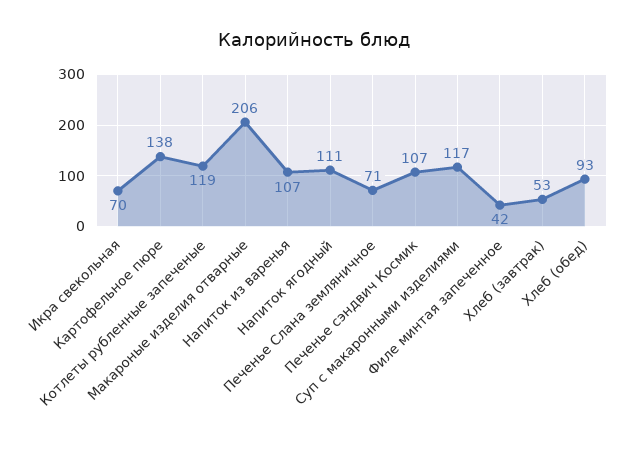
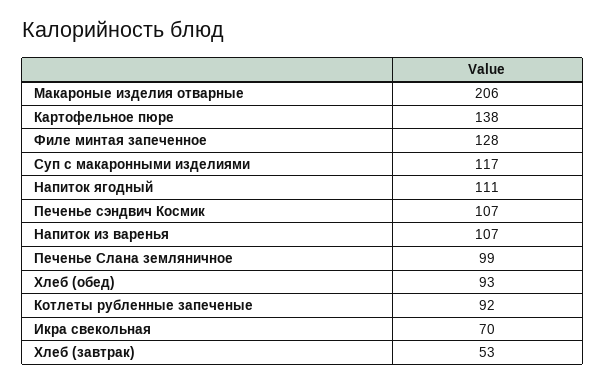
Котлеты рубленные запеченые: 119 -> 92
Печенье Слана земляничное: 71 -> 99
Филе минтая запеченное: 42 -> 128

